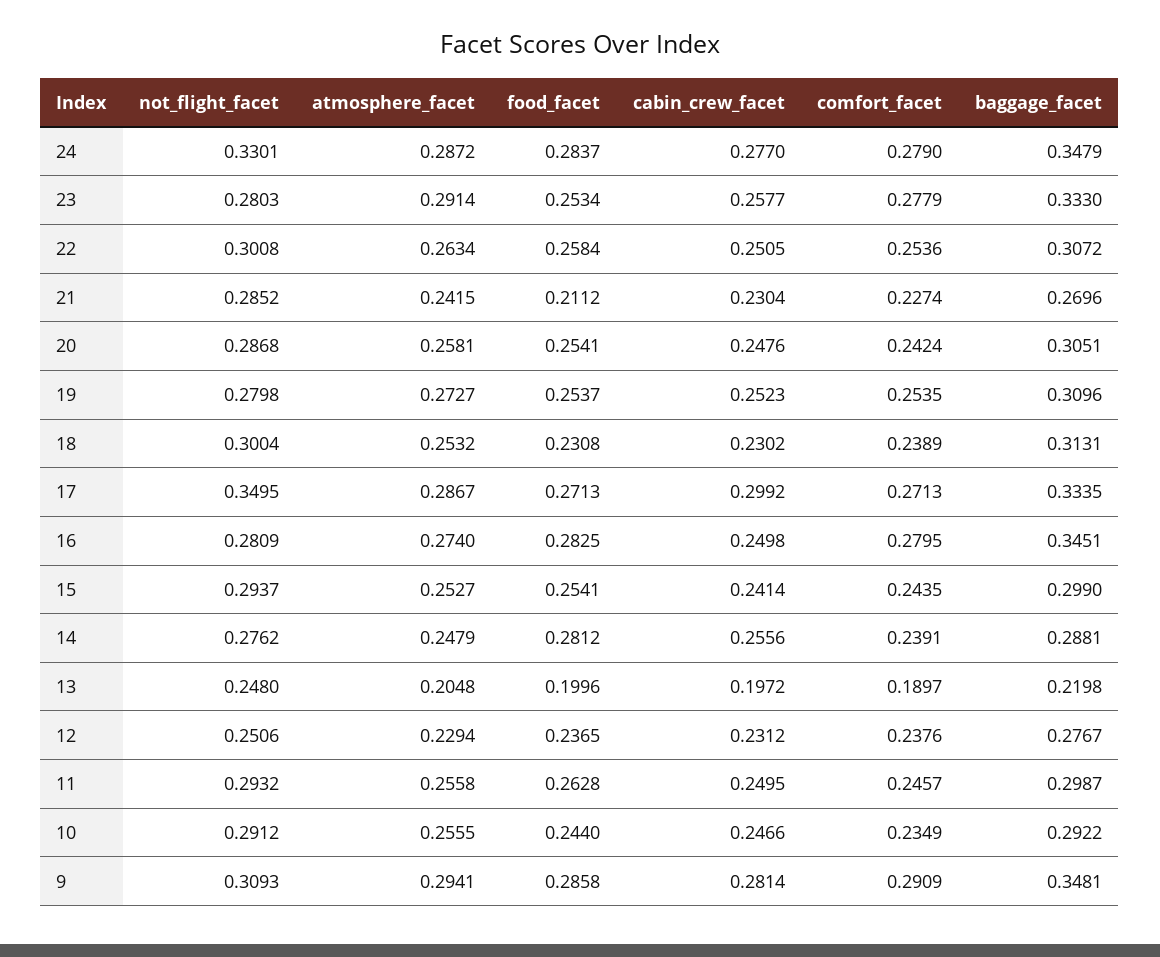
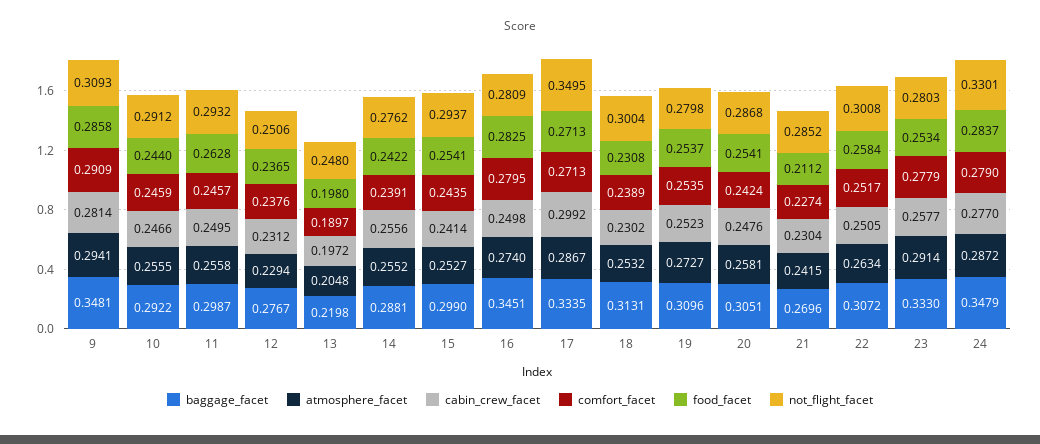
comfort_facet, 22: 0.2536 -> 0.2517
atmosphere_facet, 14: 0.2479 -> 0.2552
food_facet, 14: 0.2812 -> 0.2422
food_facet, 13: 0.1996 -> 0.198
comfort_facet, 10: 0.2349 -> 0.2459

